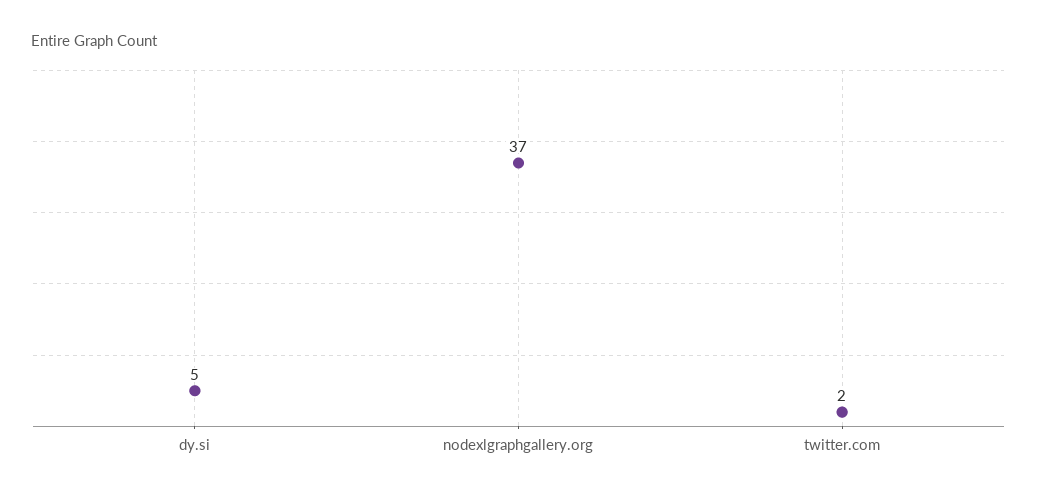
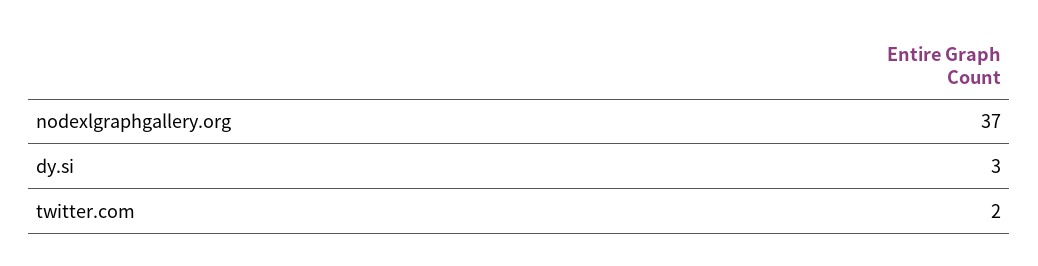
dy.si: 5 -> 3

